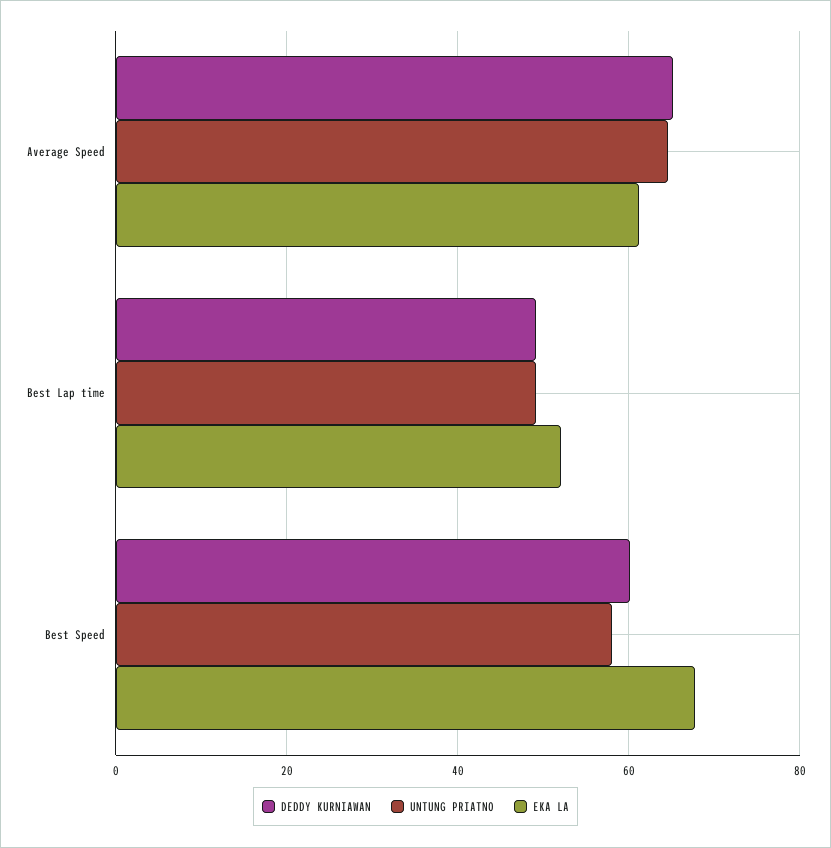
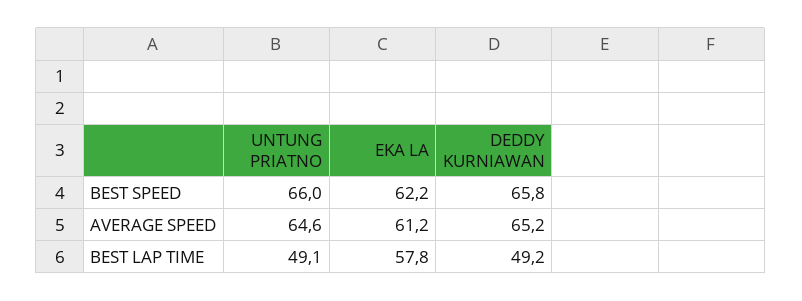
EKA LA, Best Lap time: 52 -> 57.8
DEDDY KURNIAWAN, Best Speed: 60 -> 65.8
UNTUNG PRIATNO, Best Speed: 58 -> 66
EKA LA, Best Speed: 68 -> 62.2

